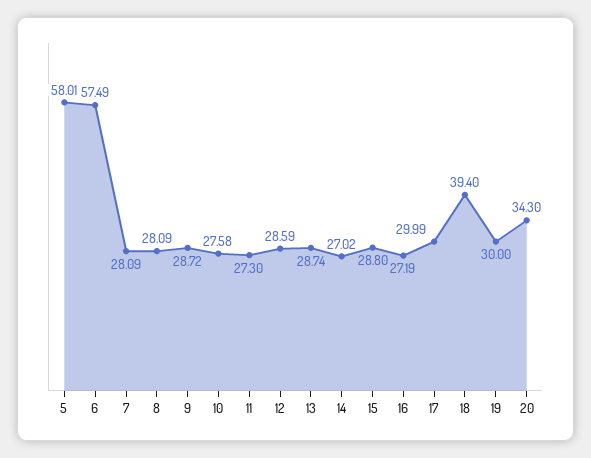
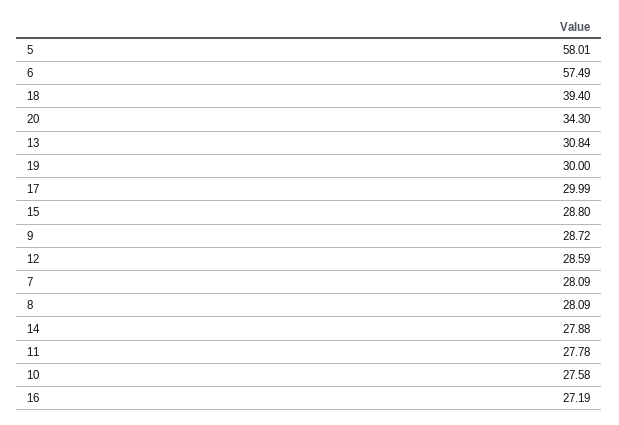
11: 27.3 -> 27.78
13: 28.74 -> 30.84
14: 27.02 -> 27.88

